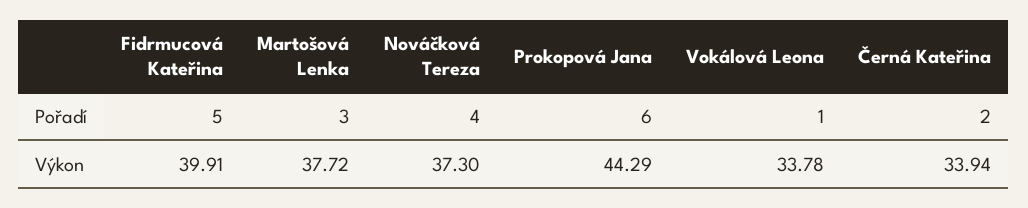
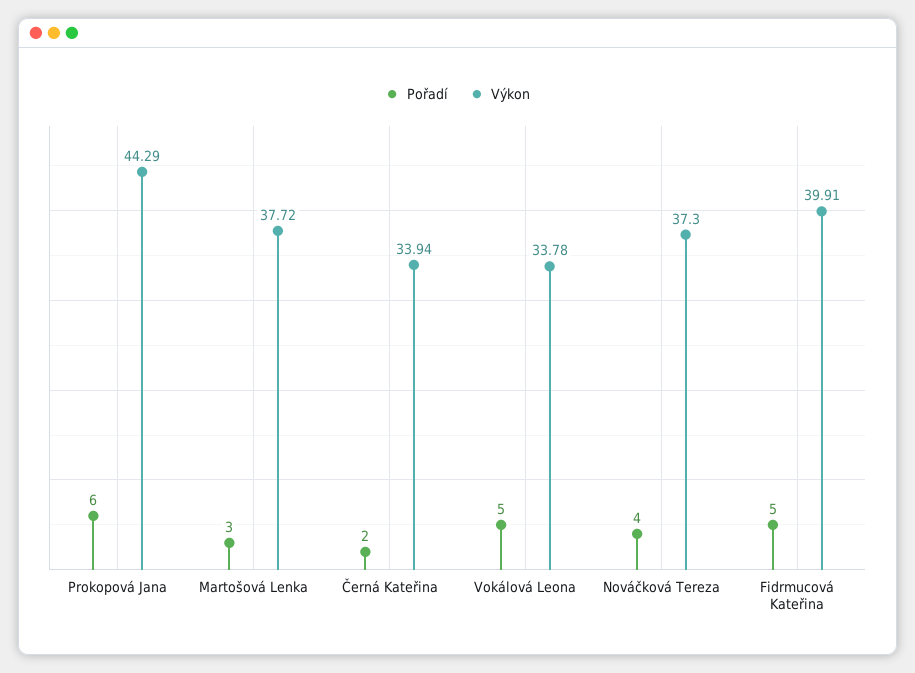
Pořadí, Vokálová Leona: 1 -> 5

